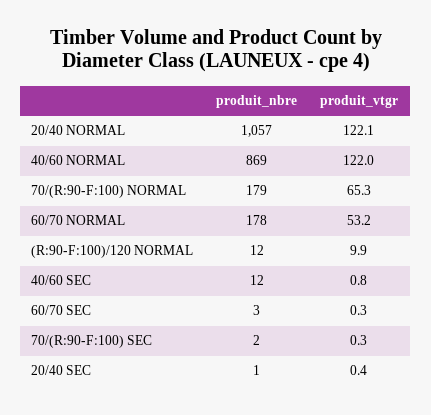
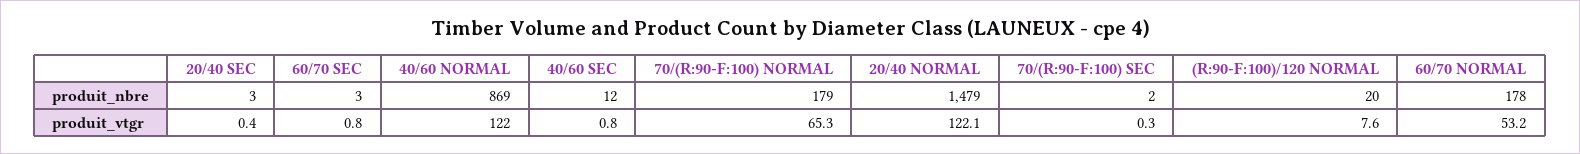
produit_nbre, 20/40 NORMAL: 1057 -> 1479
produit_nbre, (R:90-F:100)/120 NORMAL: 12 -> 20
produit_vtgr, (R:90-F:100)/120 NORMAL: 9.9 -> 7.6
produit_vtgr, 60/70 SEC: 0.3 -> 0.8
produit_nbre, 20/40 SEC: 1 -> 3

